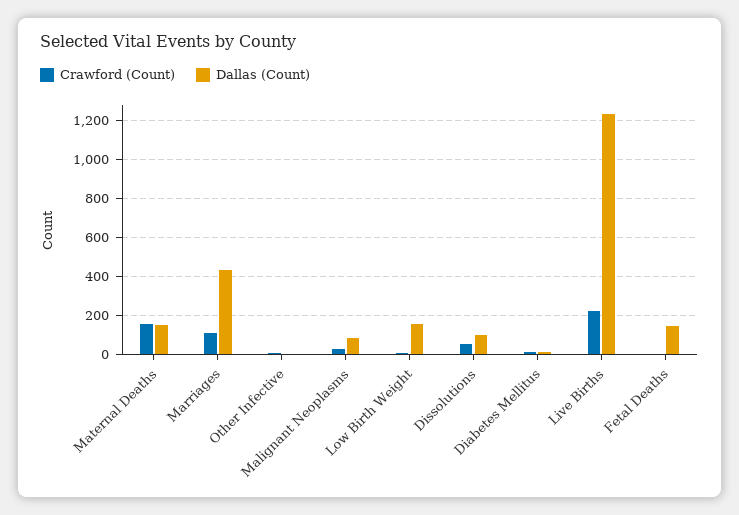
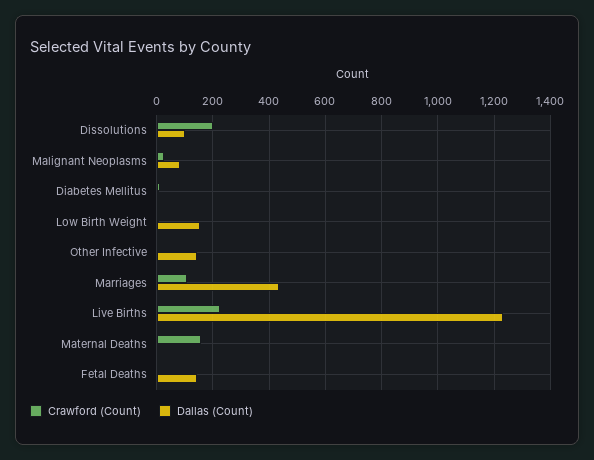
Dallas (Count), Maternal Deaths: 150 -> 0
Dallas (Count), Other Infective: 0 -> 150
Crawford (Count), Dissolutions: 50 -> 200

